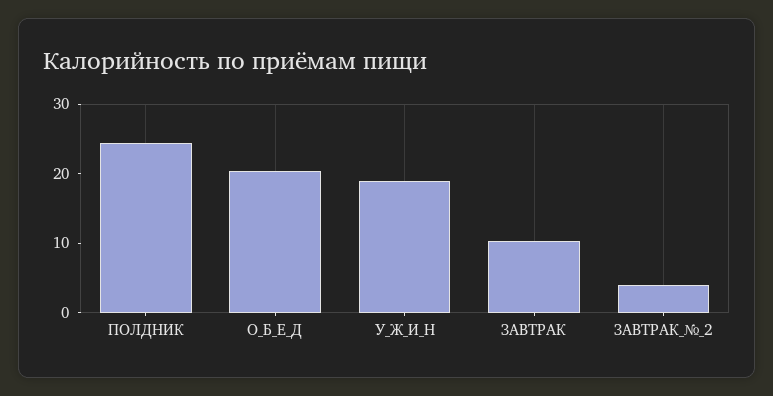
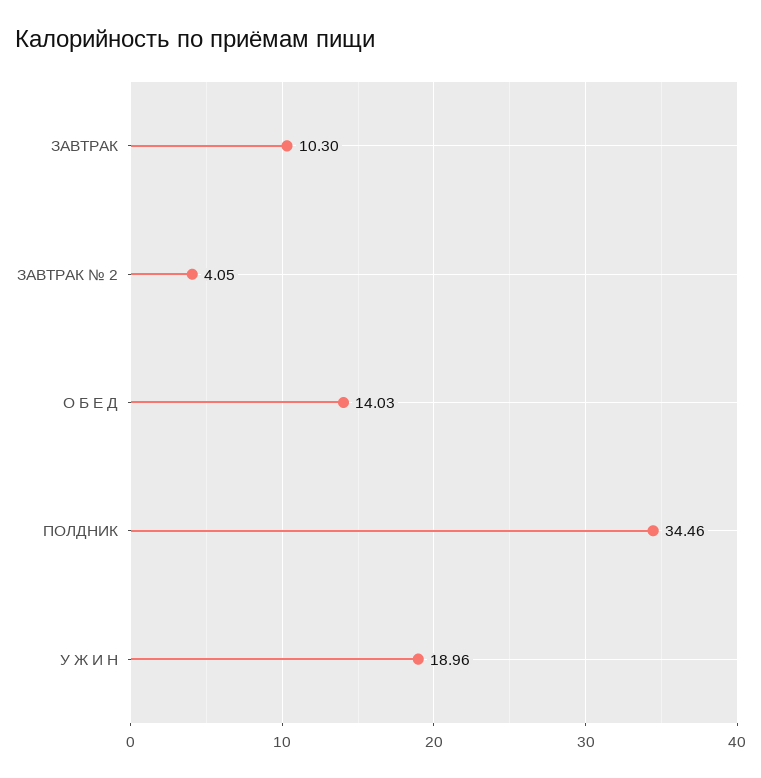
ПОЛДНИК: 24 -> 34.46
О_Б_Е_Д: 20 -> 14.03

